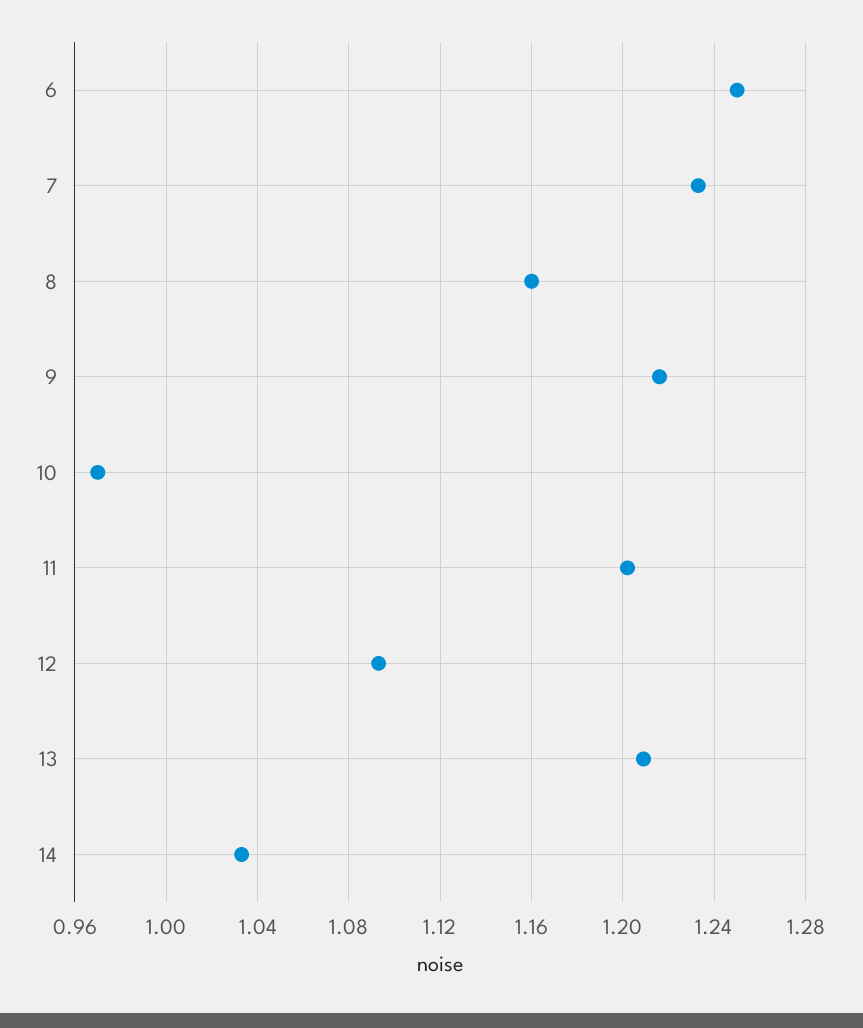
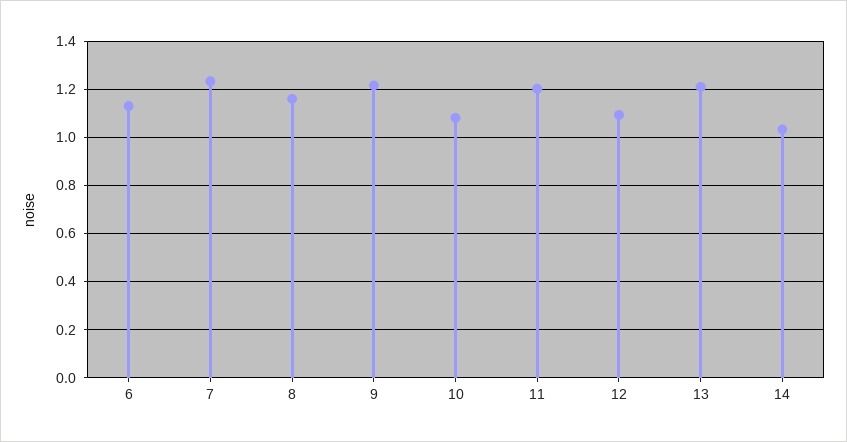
6: 1.25 -> 1.125
10: 0.97 -> 1.075

